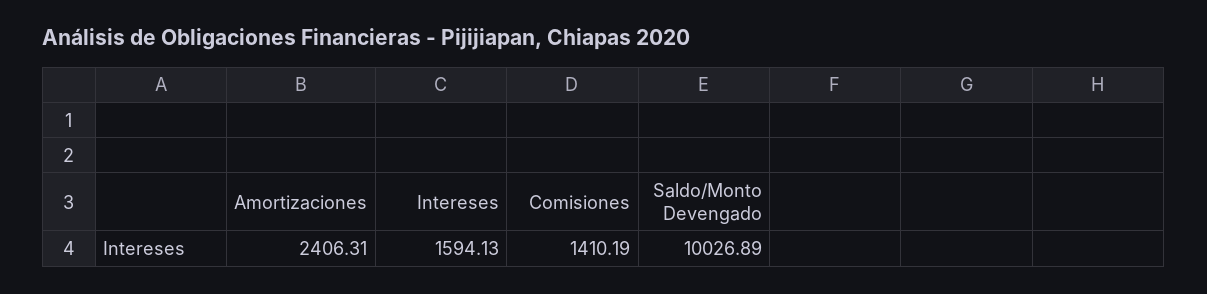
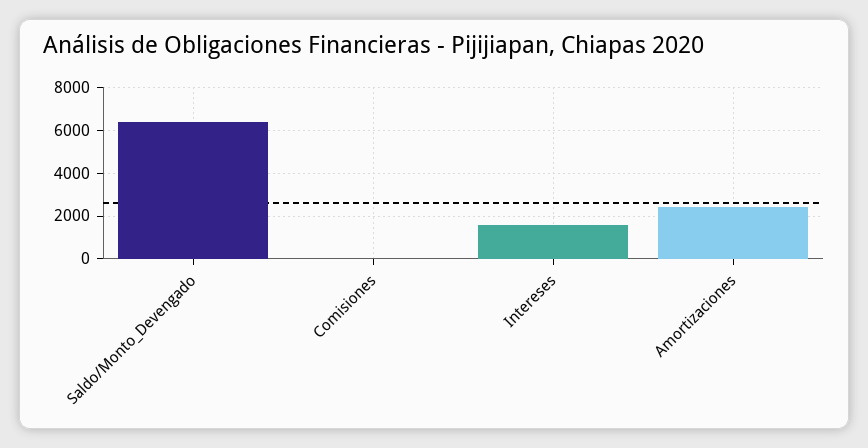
Comisiones: 1410.19 -> 0
Saldo/Monto Devengado: 10026.89 -> 6500

